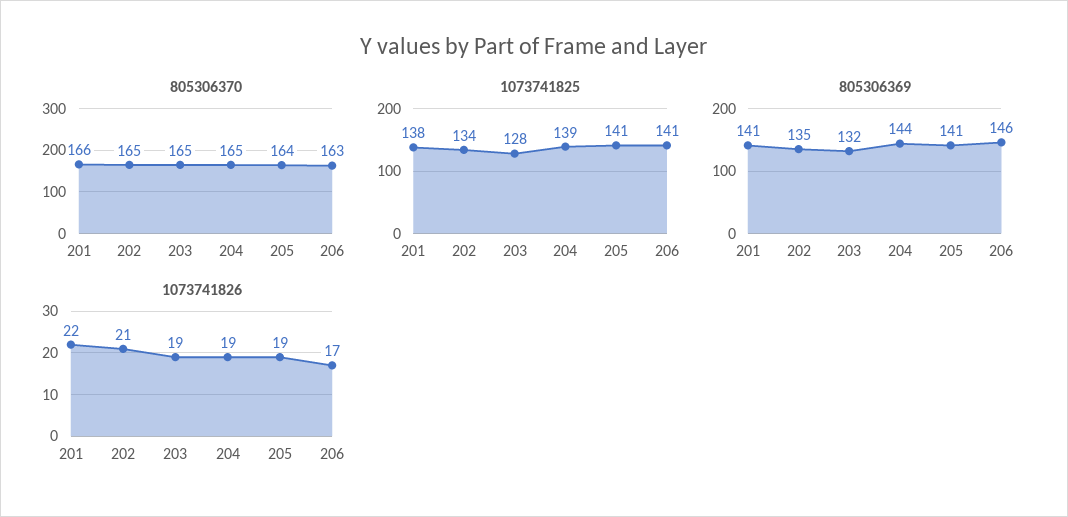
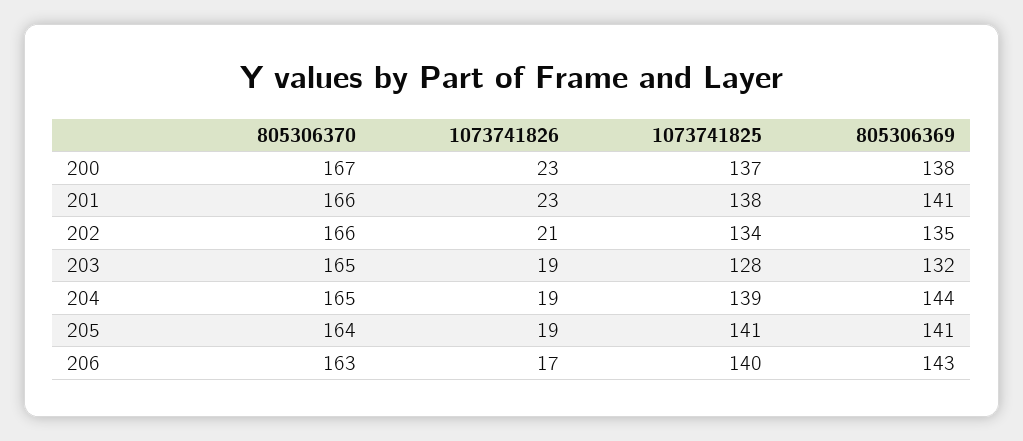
805306370, 202: 165 -> 166
1073741825, 206: 141 -> 140
805306369, 206: 146 -> 143
1073741826, 201: 22 -> 23
805306370, 200: none -> 167
1073741826, 200: none -> 23
1073741825, 200: none -> 137
805306369, 200: none -> 138

